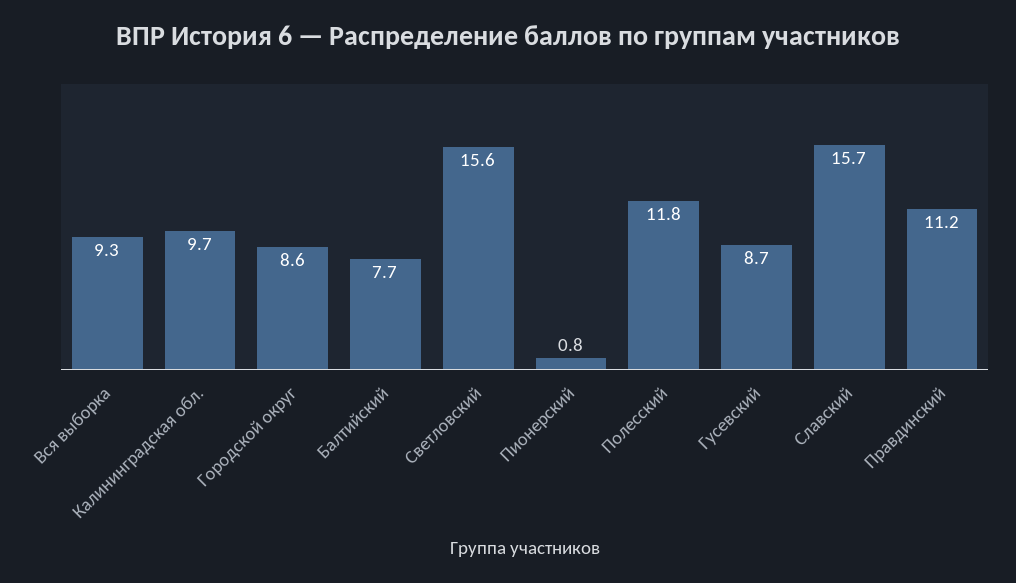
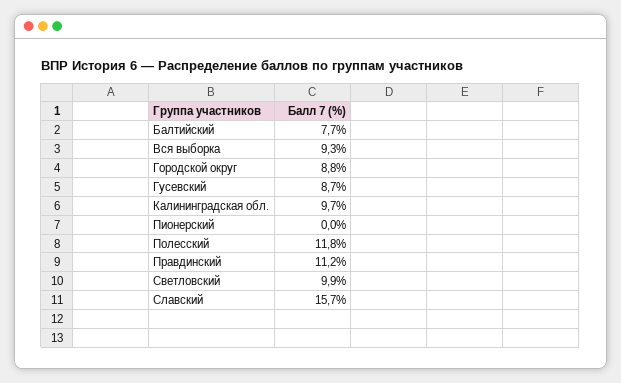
Городской округ: 8.6 -> 8.8
Светловский: 15.6 -> 9.9
Пионерский: 0.8 -> 0

